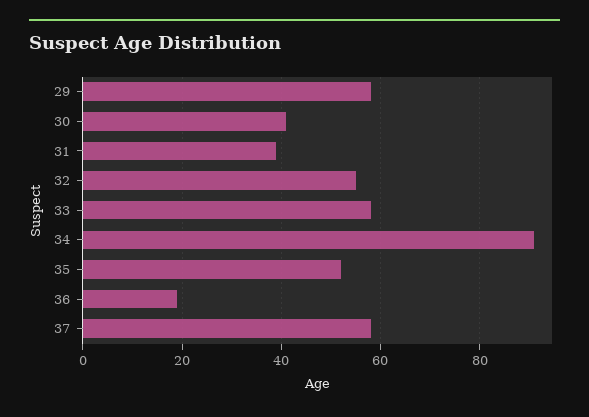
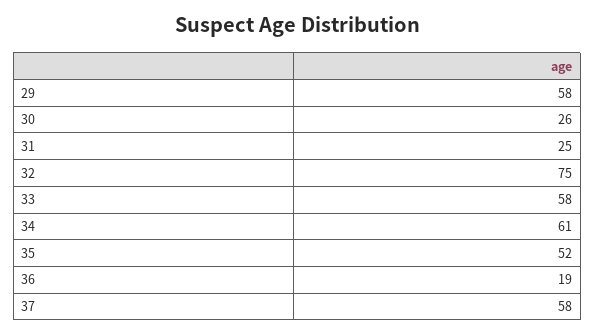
30: 40 -> 26
31: 40 -> 25
32: 55 -> 75
34: 90 -> 61

